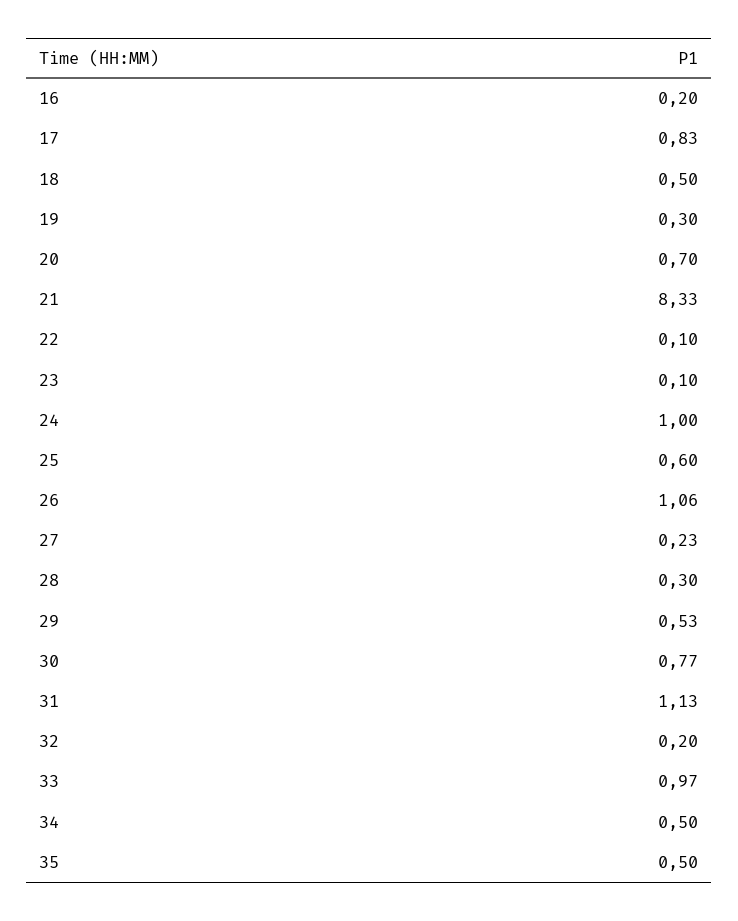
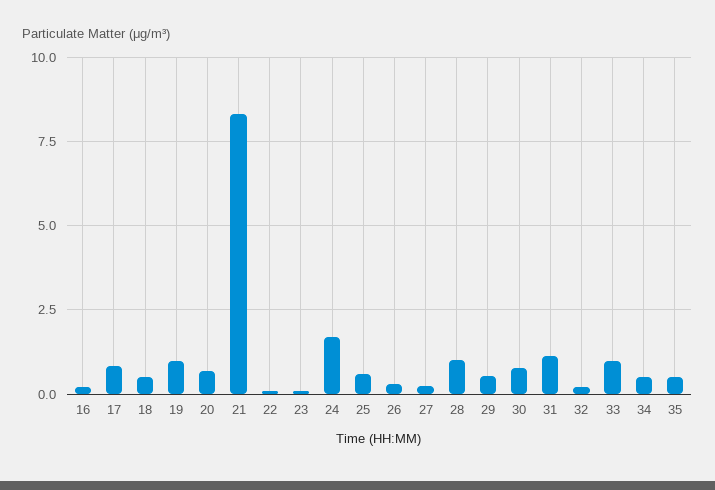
19: 0.3 -> 1
24: 1 -> 1.75
26: 1.06 -> 0.25
28: 0.3 -> 1

